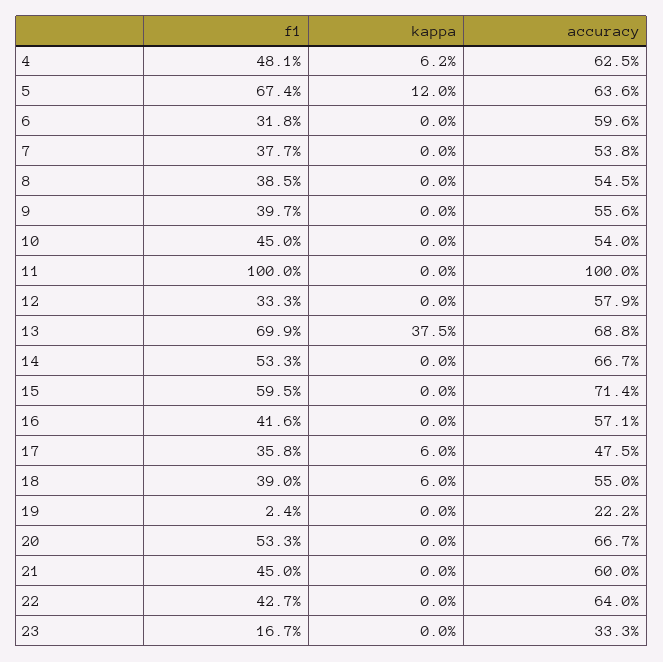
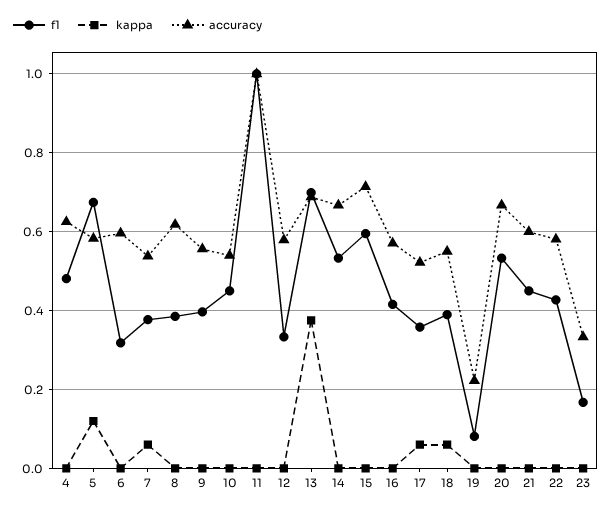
kappa, 4: 0.062 -> 0
accuracy, 5: 0.636 -> 0.58
kappa, 7: 0 -> 0.06
accuracy, 8: 0.545 -> 0.62
accuracy, 17: 0.475 -> 0.52
f1, 19: 0.024 -> 0.08
accuracy, 22: 0.64 -> 0.58

